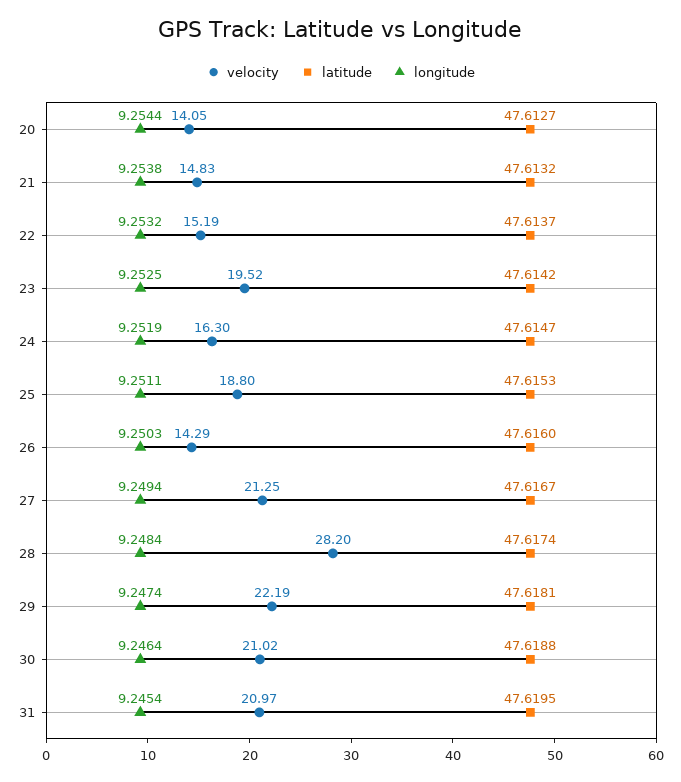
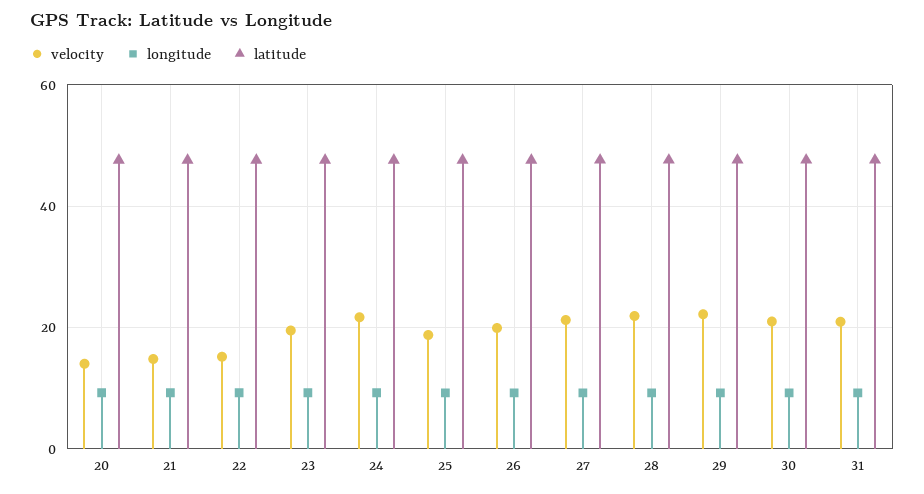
velocity, 24: 16.3 -> 22
velocity, 26: 14.29 -> 20
velocity, 28: 28.2 -> 22

